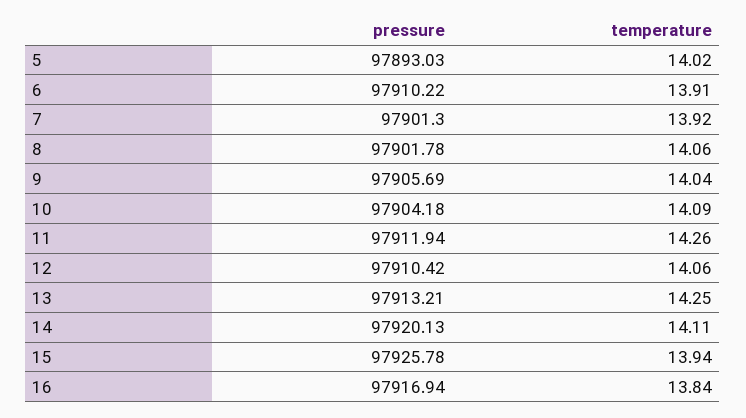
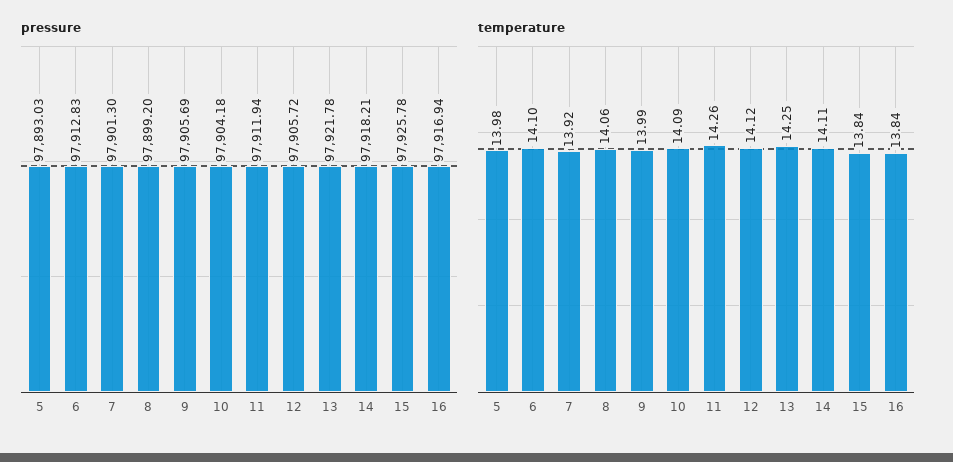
temperature, 5: 14.02 -> 13.98
pressure, 6: 97910.22 -> 97912.83
temperature, 6: 13.91 -> 14.1
pressure, 8: 97901.78 -> 97899.2
temperature, 9: 14.04 -> 13.99
pressure, 12: 97910.42 -> 97905.72
temperature, 12: 14.06 -> 14.12
pressure, 13: 97913.21 -> 97921.78
pressure, 14: 97920.13 -> 97918.21
temperature, 15: 13.94 -> 13.84

